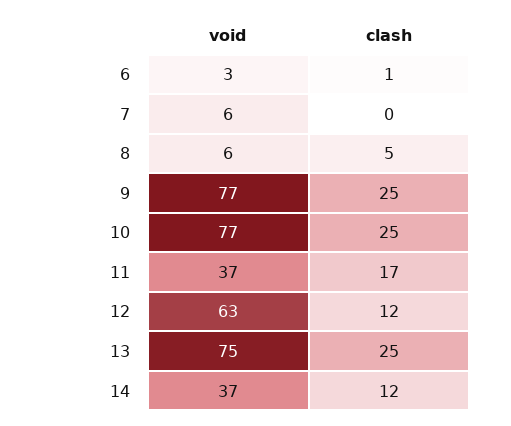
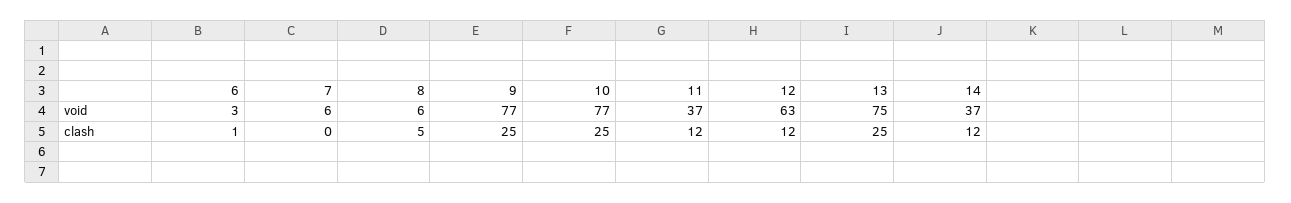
clash, 11: 17 -> 12

